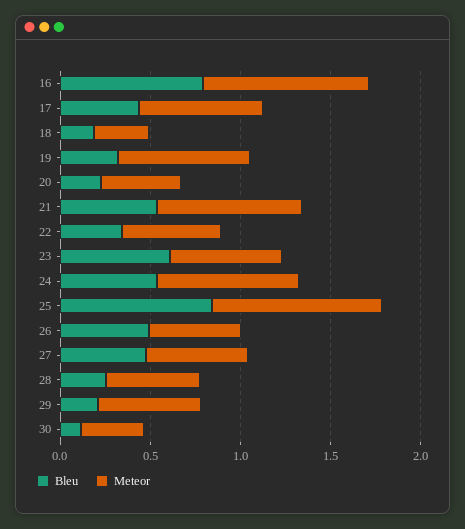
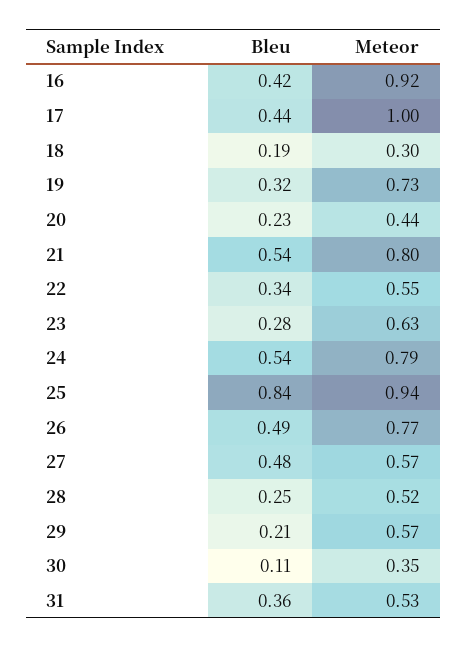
Bleu, 16: 0.8 -> 0.42
Meteor, 17: 0.7 -> 1
Bleu, 23: 0.6 -> 0.28
Meteor, 26: 0.5 -> 0.77
Bleu, 31: none -> 0.36
Meteor, 31: none -> 0.53

